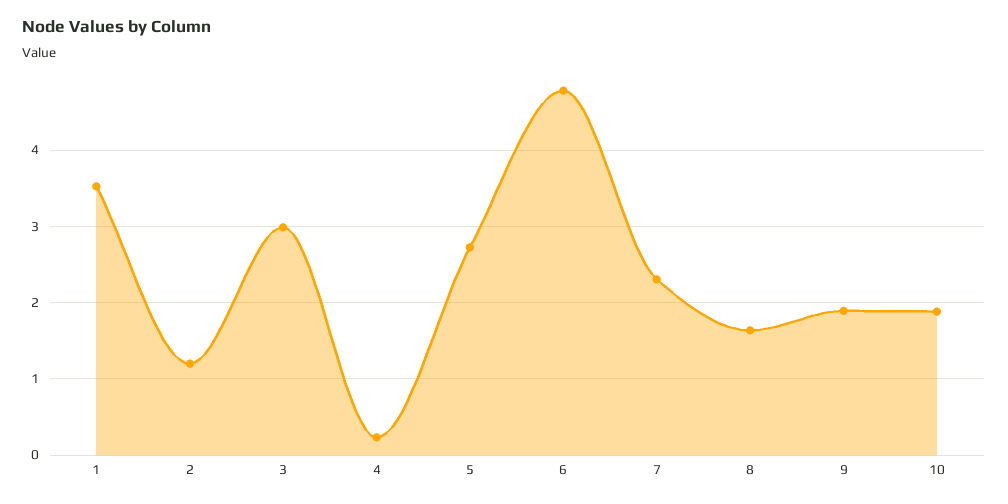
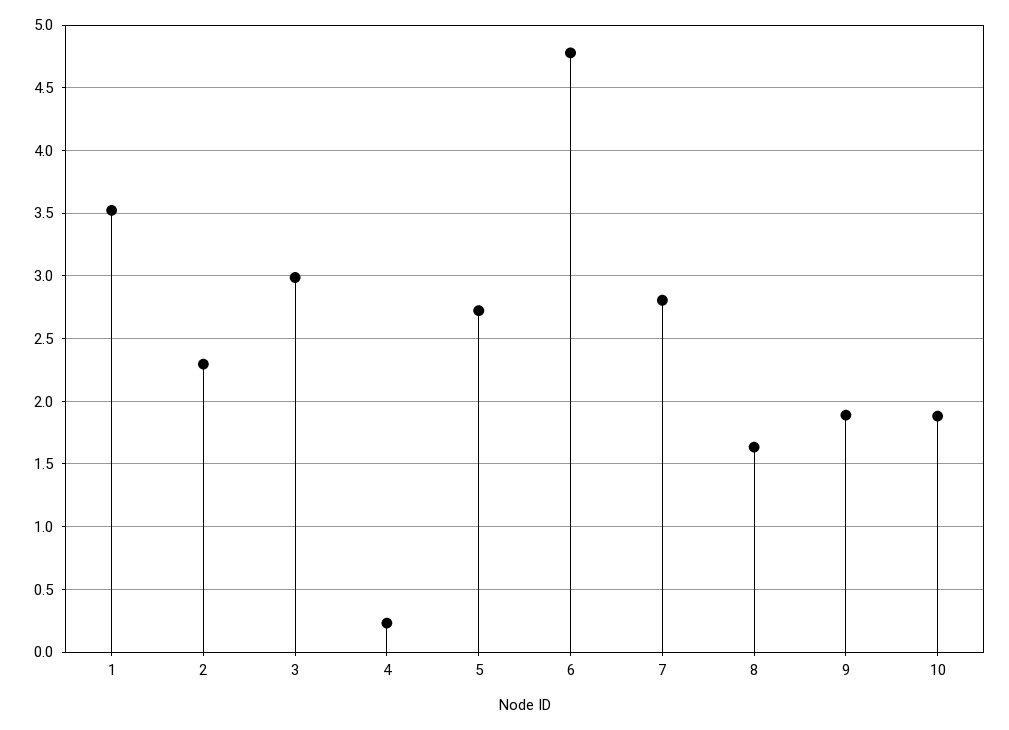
2: 1.2 -> 2.3
7: 2.3 -> 2.8

